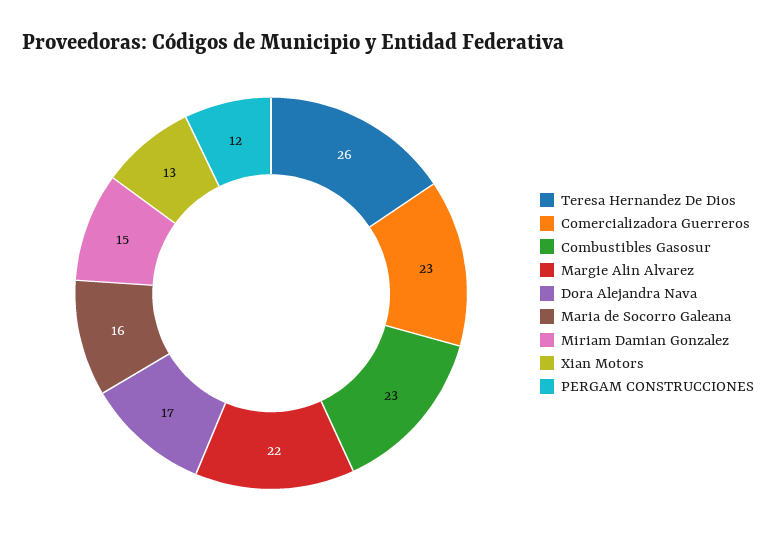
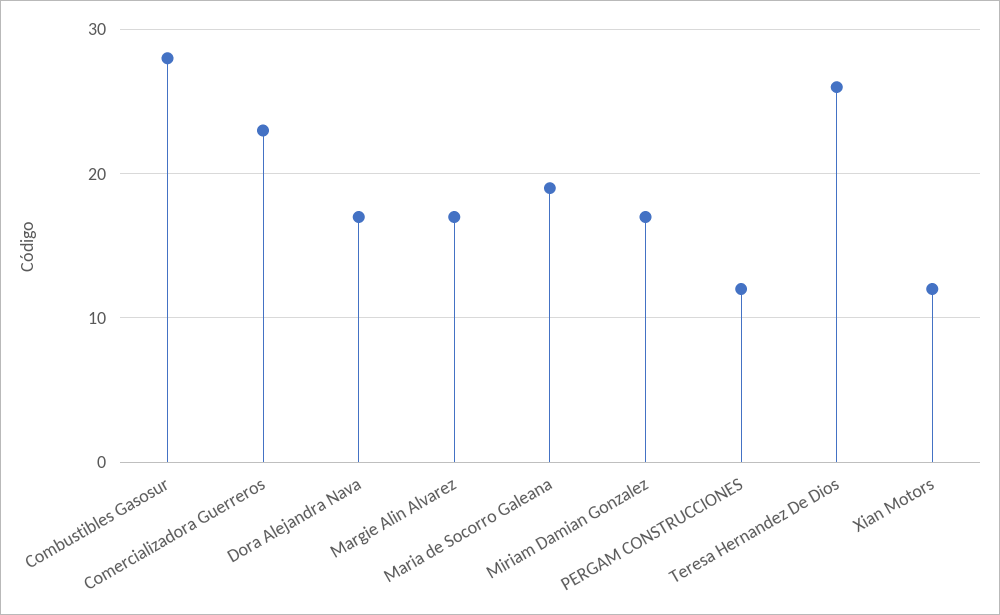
Combustibles Gasosur: 23 -> 28
Margie Alin Alvarez: 22 -> 17
Maria de Socorro Galeana: 16 -> 19
Miriam Damian Gonzalez: 15 -> 17
Xian Motors: 13 -> 12

